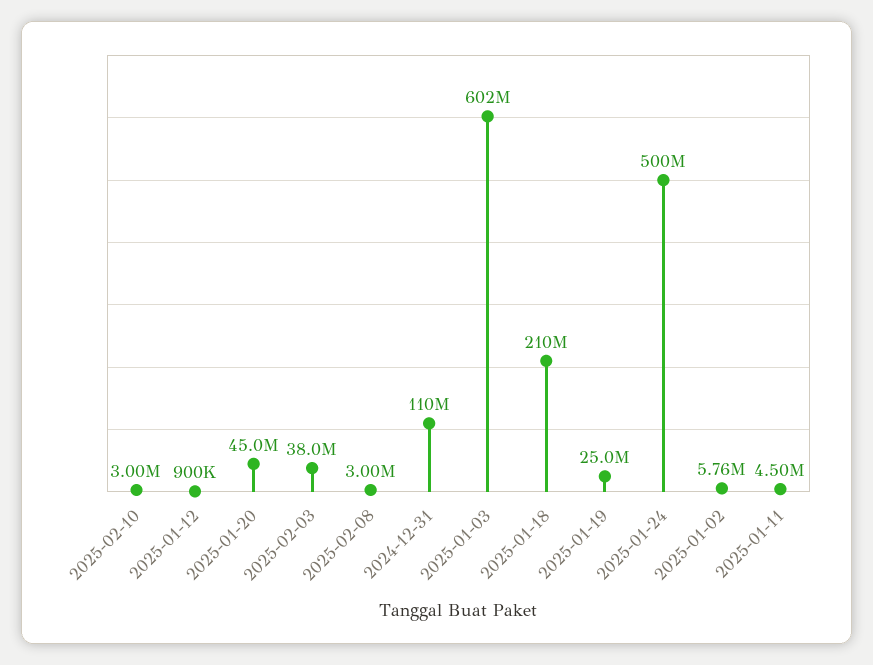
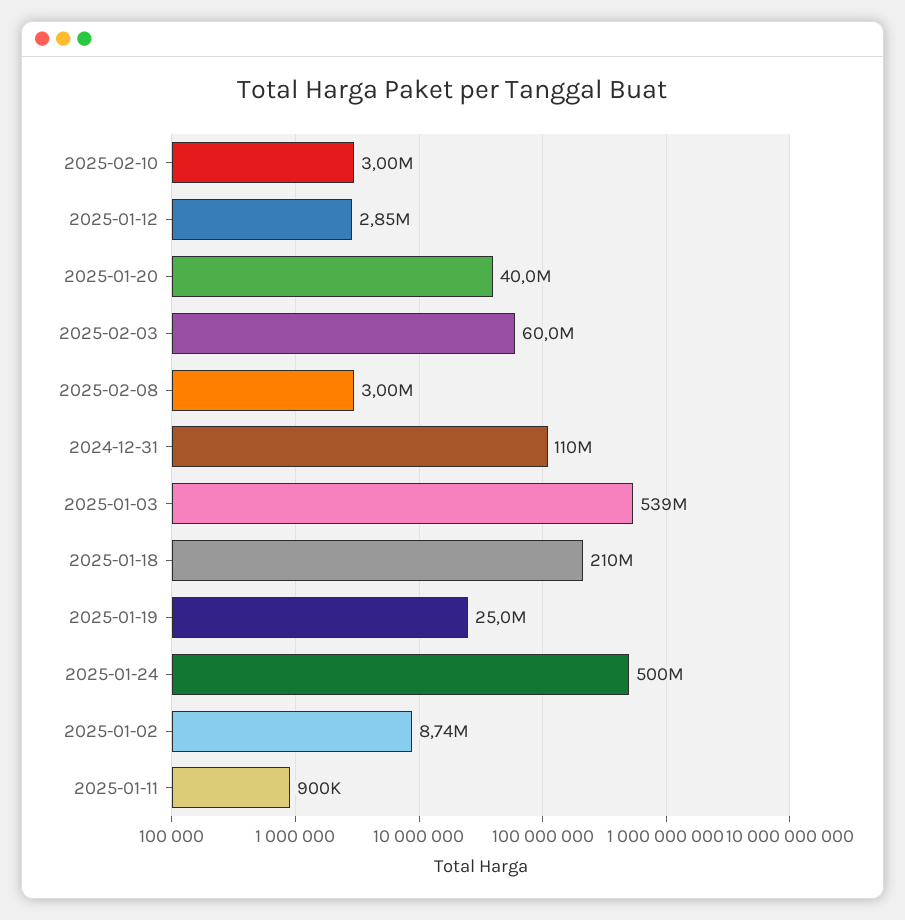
2025-01-12: 900000 -> 2850000
2025-01-20: 45000000 -> 40000000
2025-02-03: 38000000 -> 60000000
2025-01-03: 602000000 -> 539000000
2025-01-02: 5760000 -> 8740000
2025-01-11: 4500000 -> 900000

